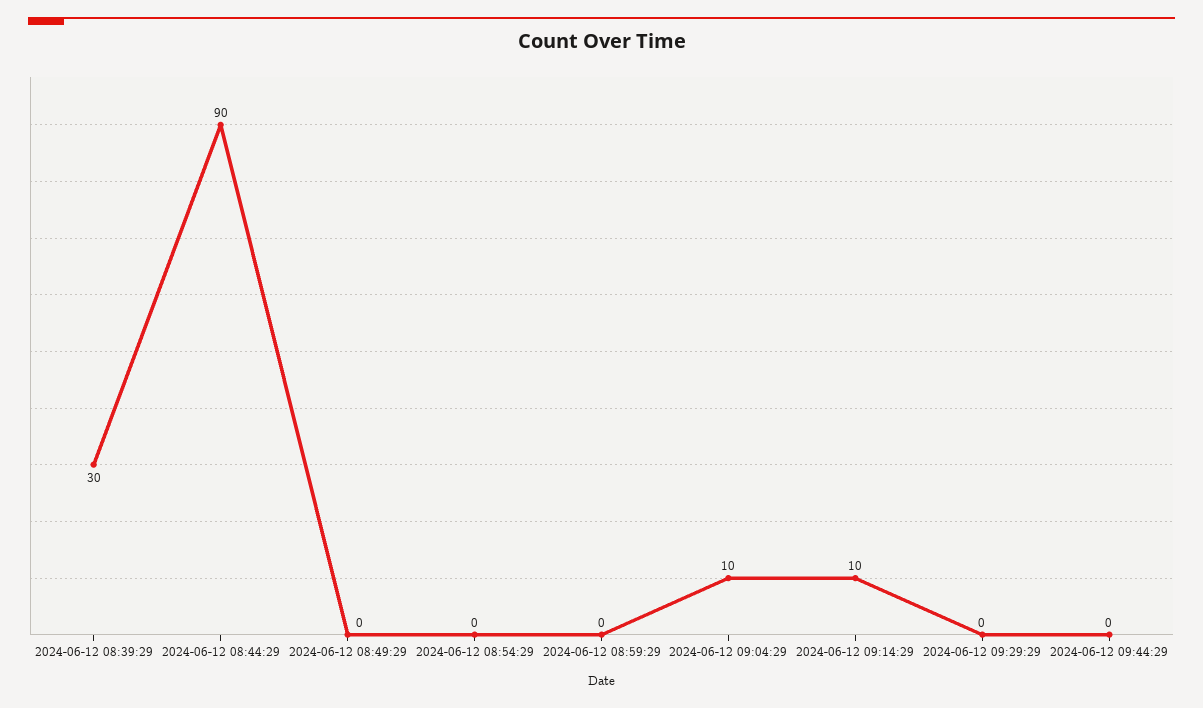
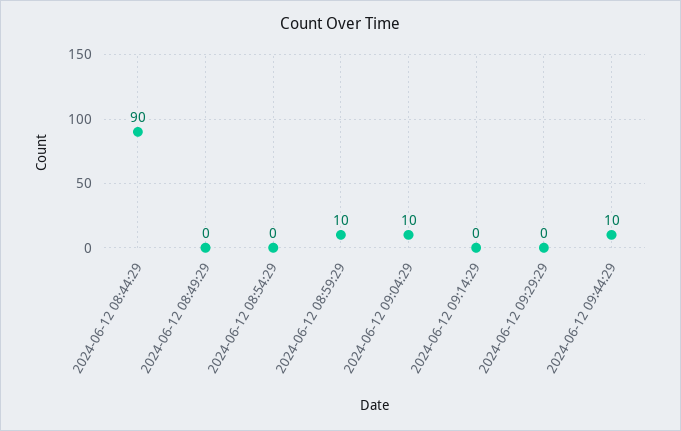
2024-06-12 08:39:29: 30 -> none
2024-06-12 08:59:29: 0 -> 10
2024-06-12 09:14:29: 10 -> 0
2024-06-12 09:44:29: 0 -> 10

